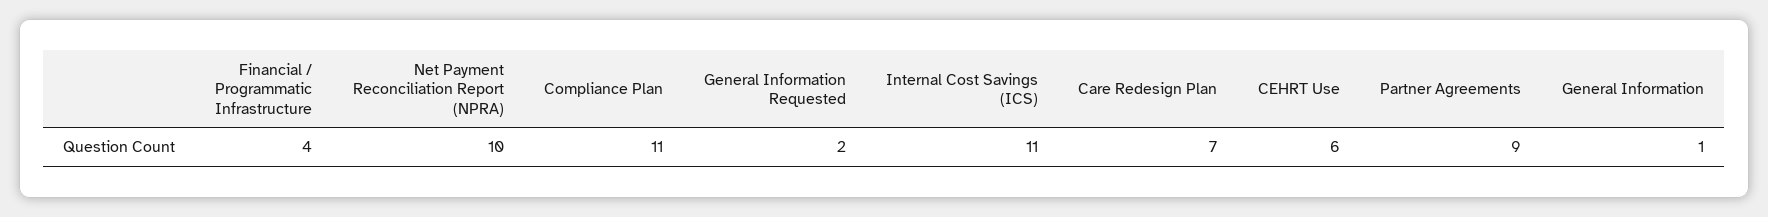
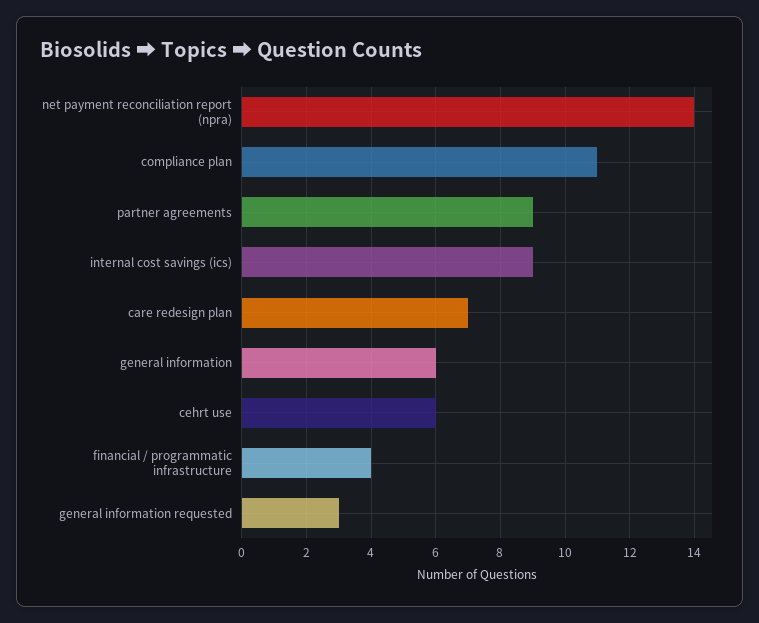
Net Payment Reconciliation Report (NPRA): 10 -> 14
General Information Requested: 2 -> 3
Internal Cost Savings (ICS): 11 -> 9
General Information: 1 -> 6

